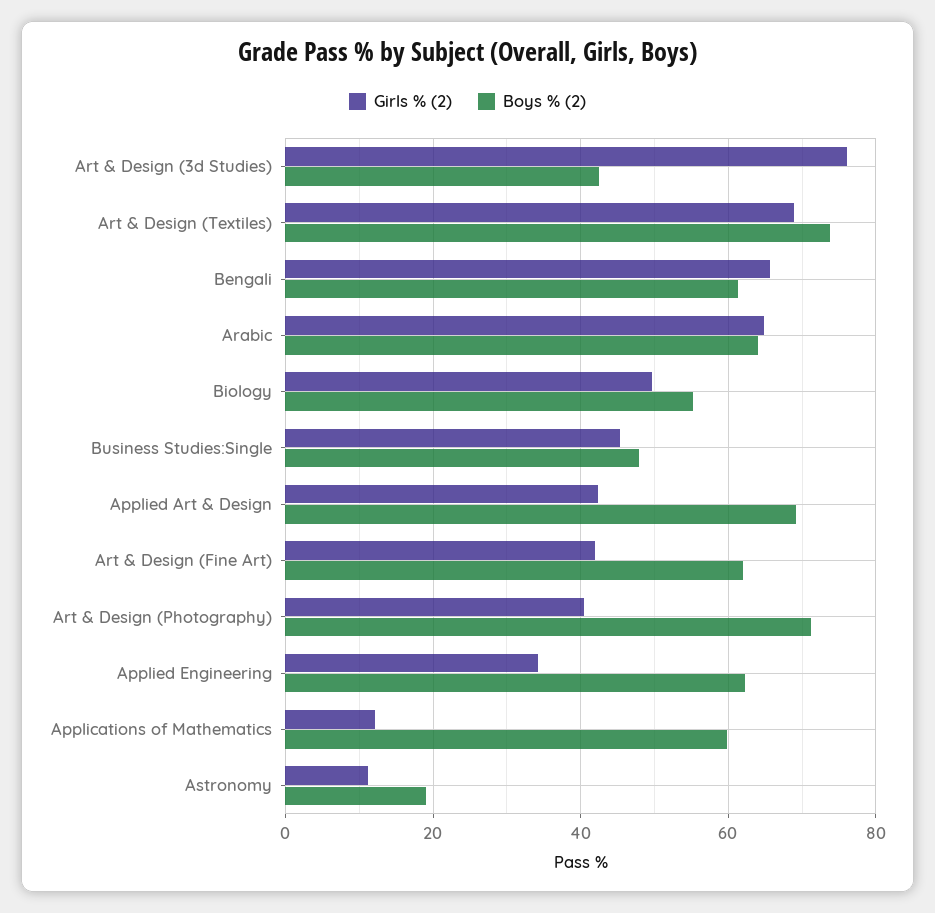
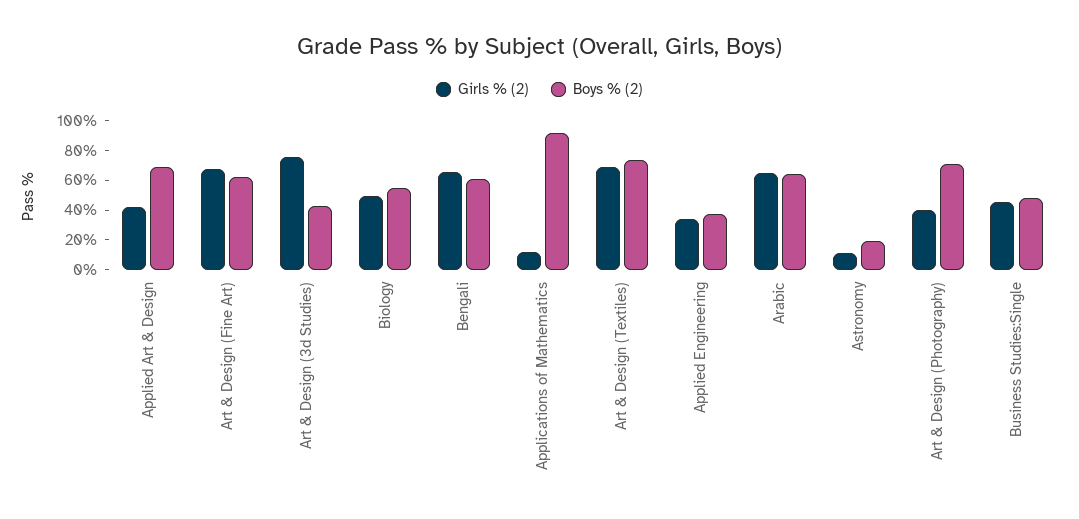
Girls % (2), Art & Design (Fine Art): 42 -> 70
Boys % (2), Applied Engineering: 62 -> 40
Boys % (2), Applications of Mathematics: 60 -> 90

